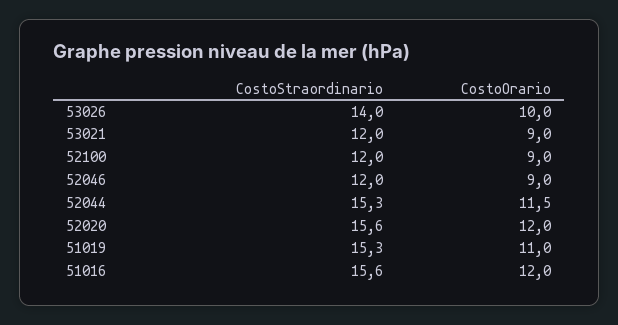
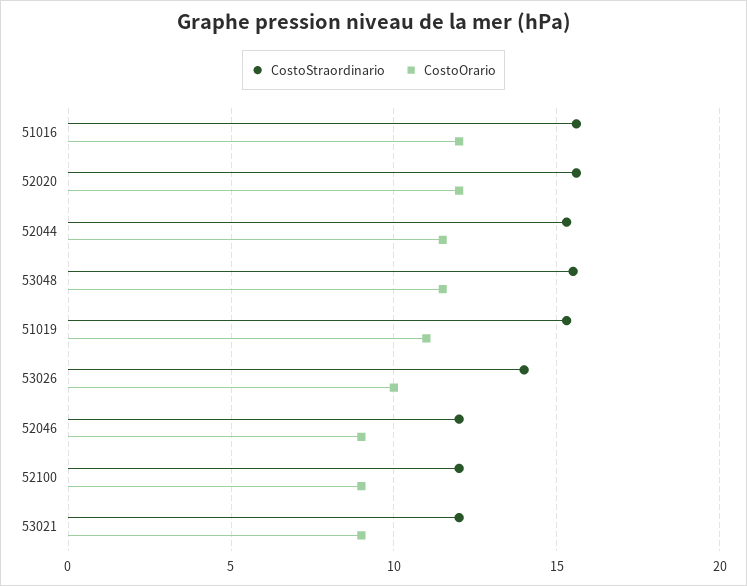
CostoStraordinario, 53048: none -> 15.5
CostoOrario, 53048: none -> 11.5

